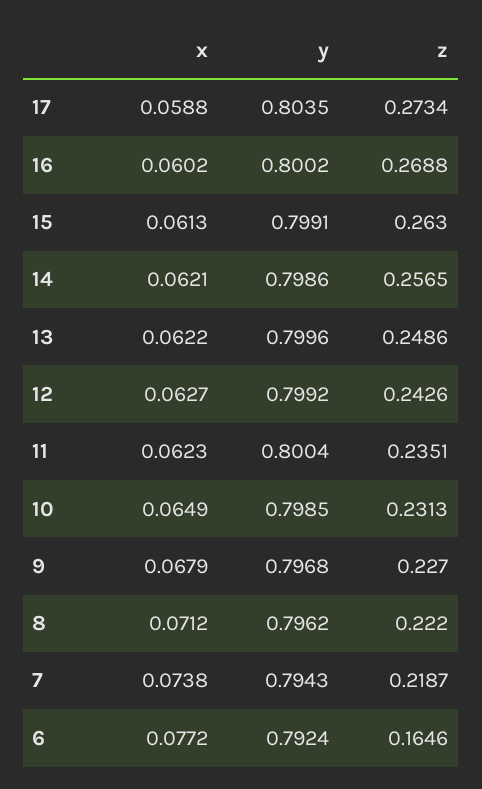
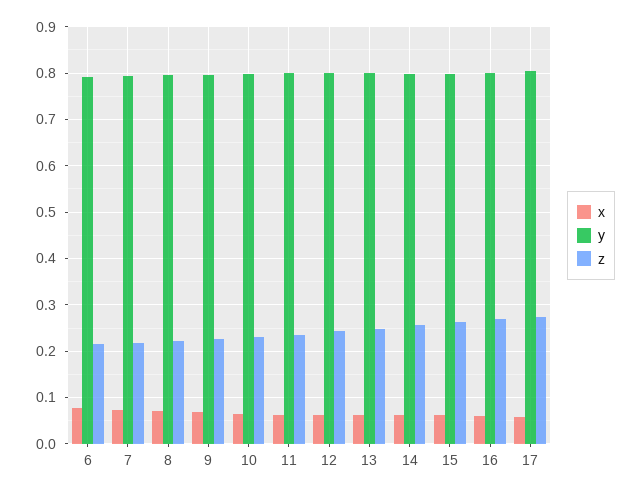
z, 6: 0.1646 -> 0.22

